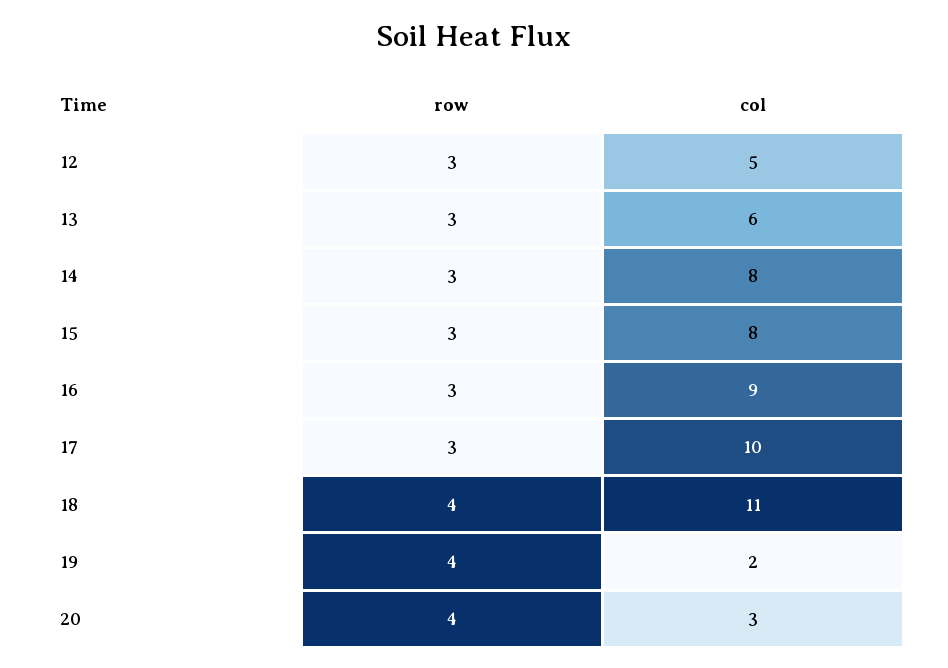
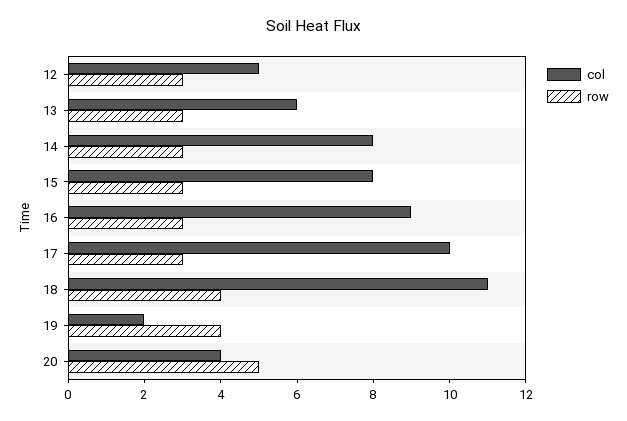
row, 20: 4 -> 5
col, 20: 3 -> 4

